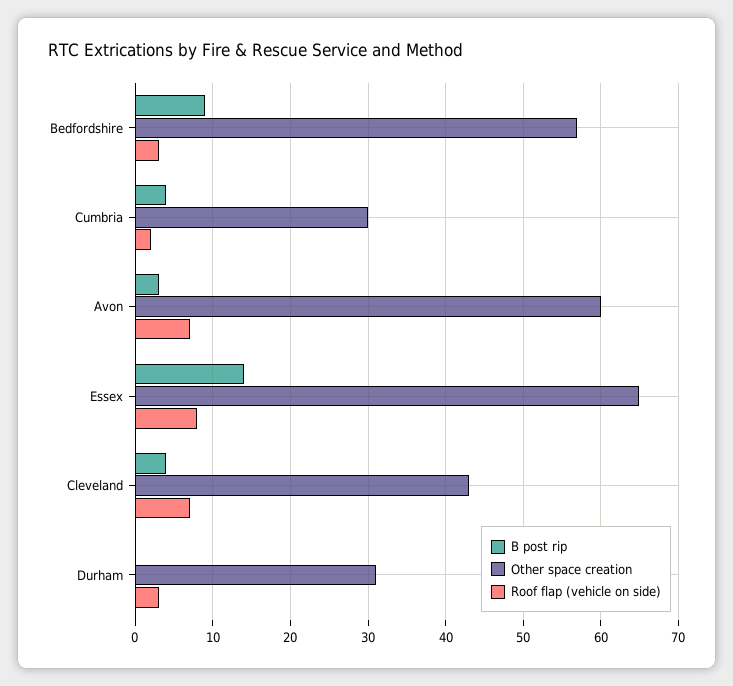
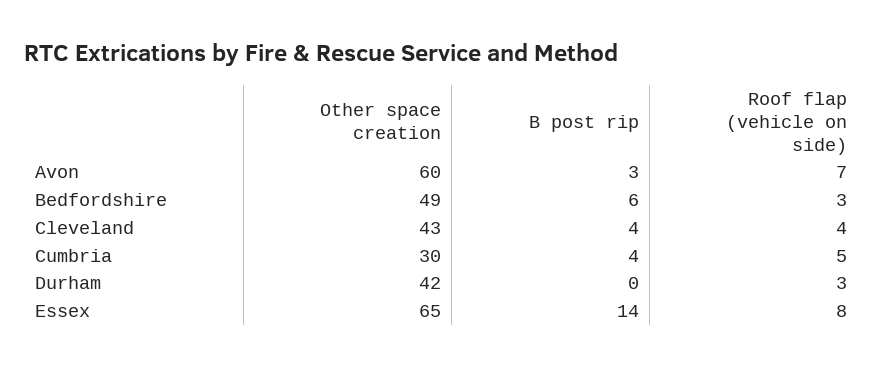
B post rip, Bedfordshire: 9 -> 6
Other space creation, Bedfordshire: 57 -> 49
Roof flap (vehicle on side), Cumbria: 2 -> 5
Roof flap (vehicle on side), Cleveland: 7 -> 4
Other space creation, Durham: 31 -> 42

